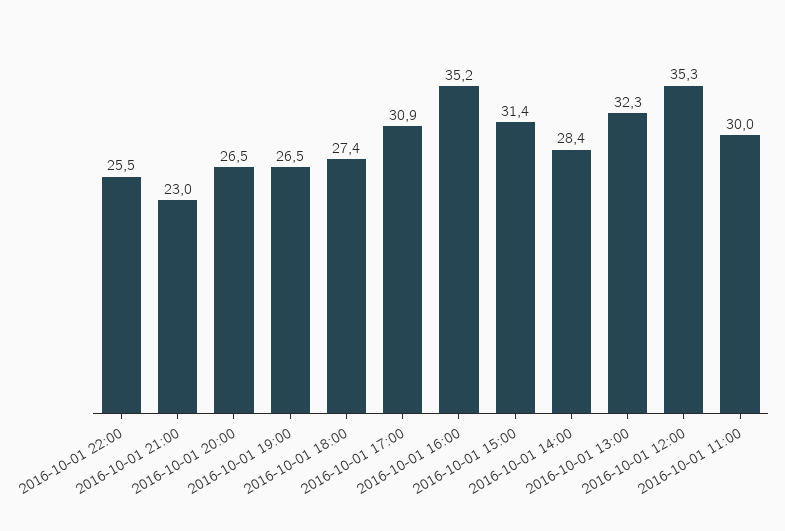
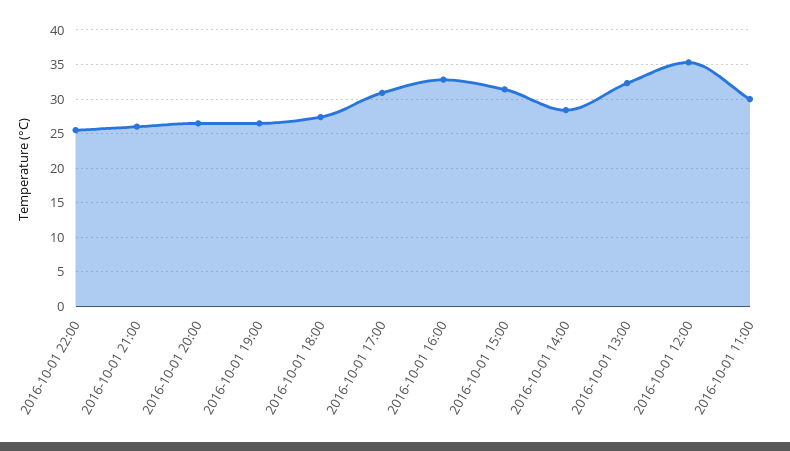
2016-10-01 21:00: 23 -> 26
2016-10-01 16:00: 35.2 -> 33

